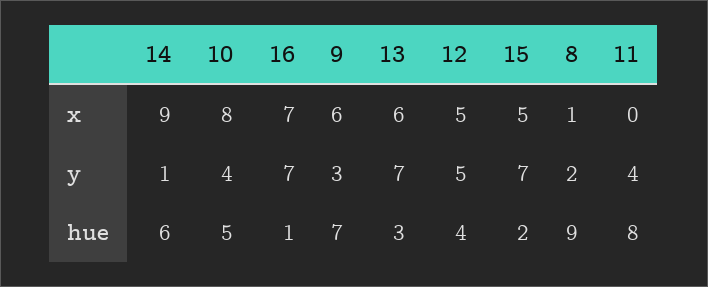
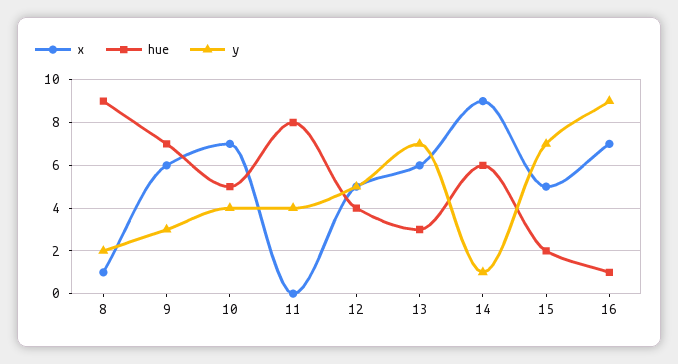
x, 10: 8 -> 7
y, 16: 7 -> 9

